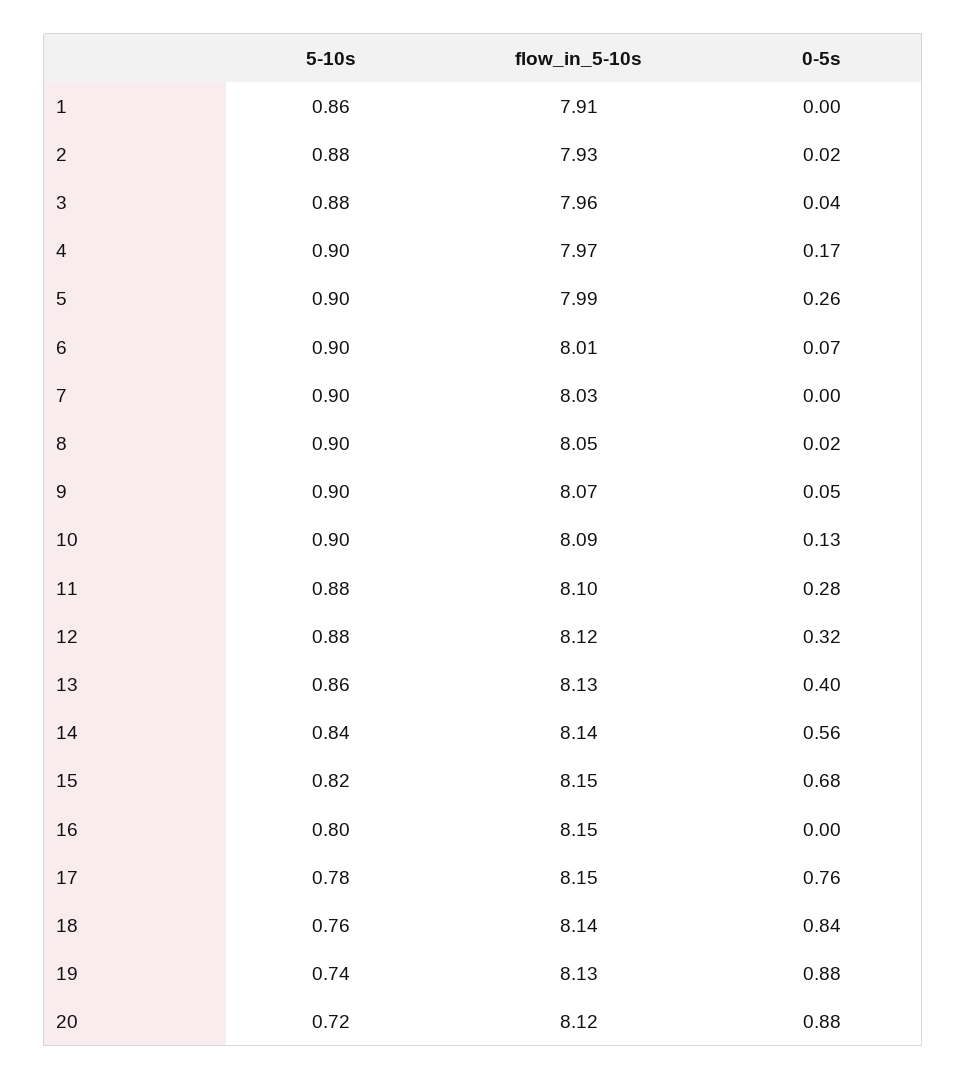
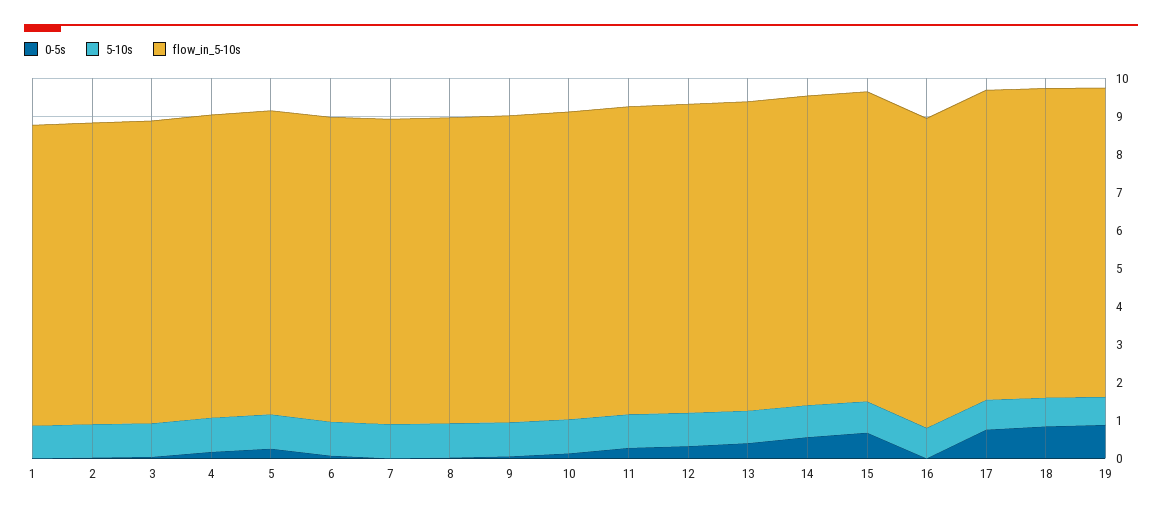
5-10s, 20: 0.72 -> none
flow_in_5-10s, 20: 8.12 -> none
0-5s, 20: 0.88 -> none

